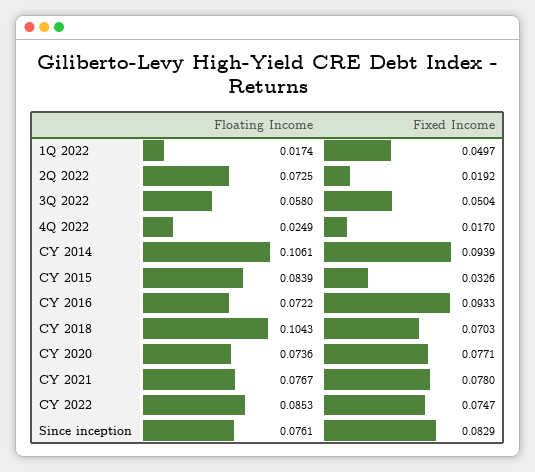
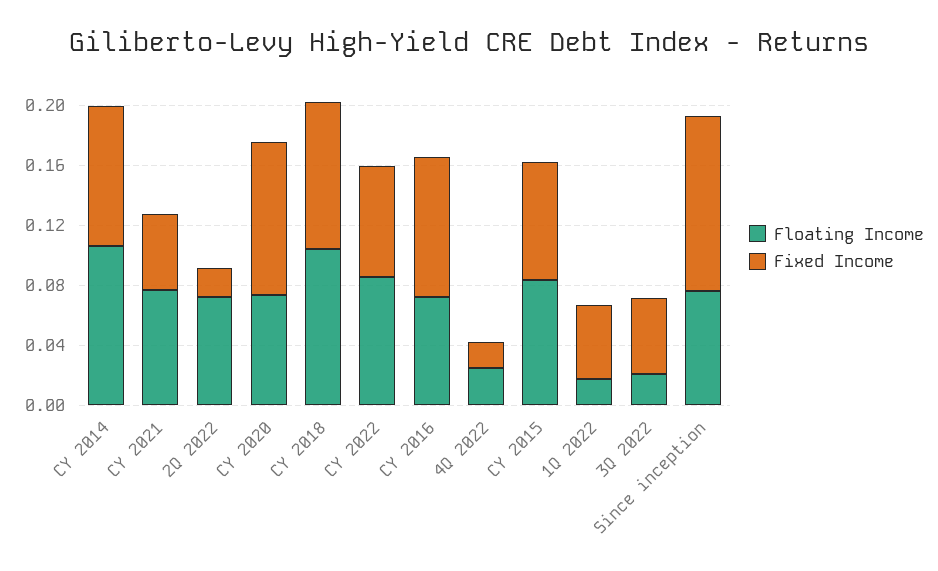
Floating Income, 3Q 2022: 0.058 -> 0.02
Fixed Income, CY 2015: 0.0326 -> 0.08
Fixed Income, CY 2018: 0.0703 -> 0.1
Fixed Income, CY 2020: 0.0771 -> 0.1
Fixed Income, CY 2021: 0.078 -> 0.05
Fixed Income, Since inception: 0.0829 -> 0.12

